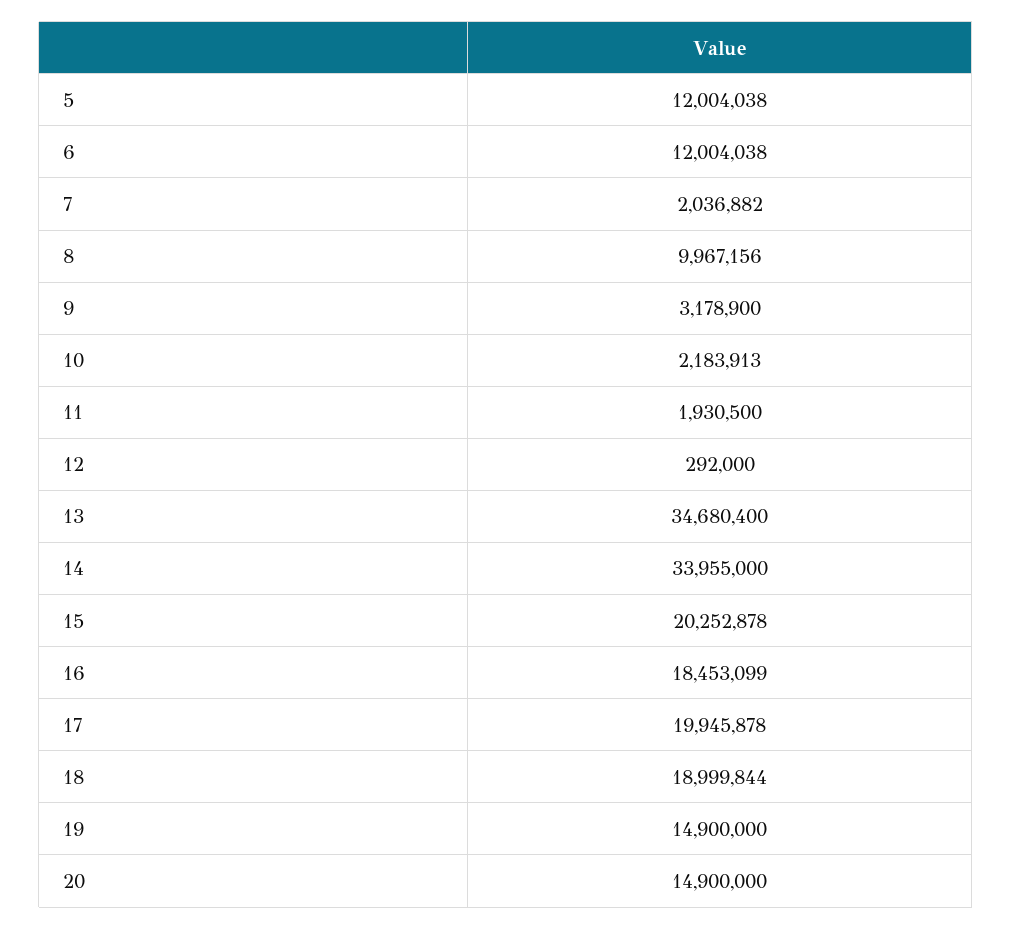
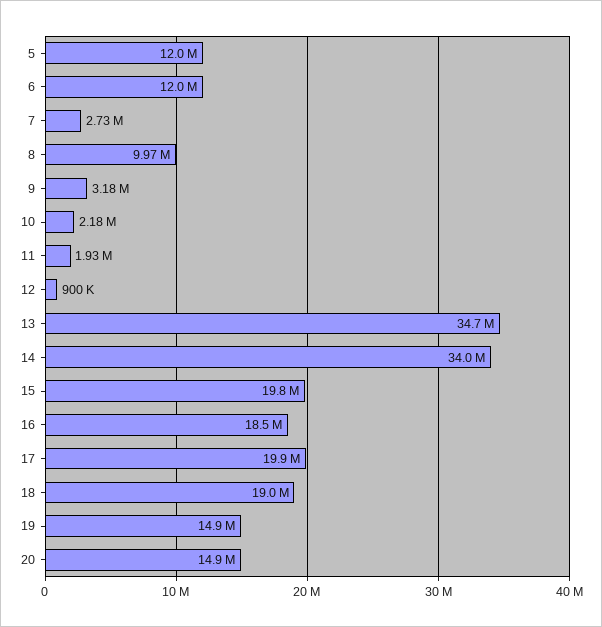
7: 2036882 -> 2730000
12: 292000 -> 900000
15: 20252878 -> 19800000

